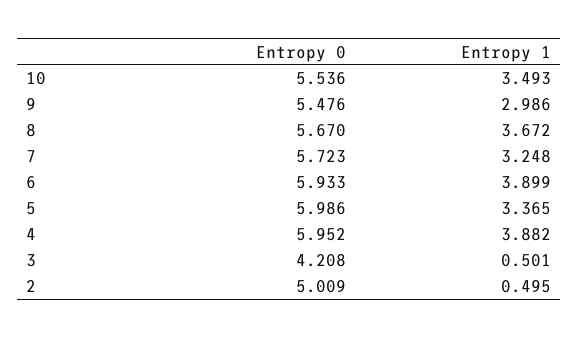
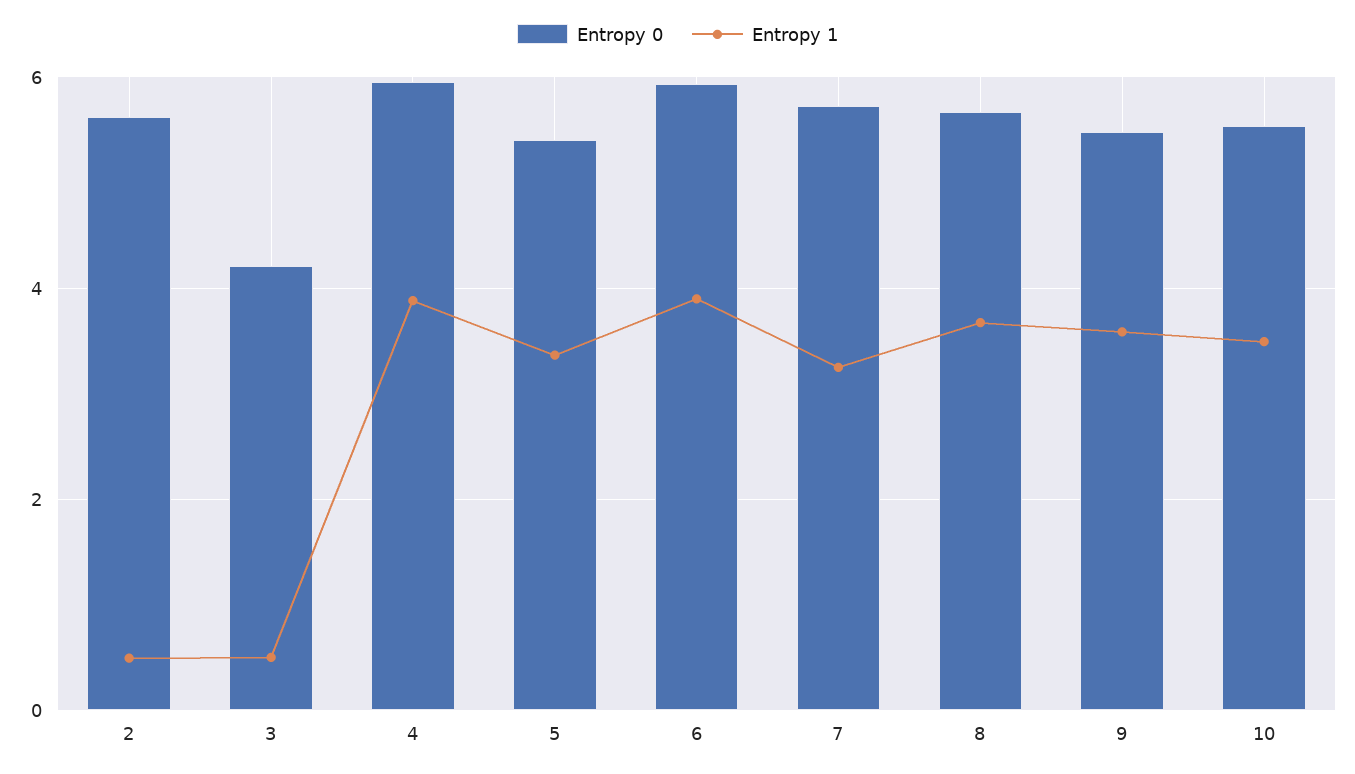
Entropy 1, 9: 2.986 -> 3.6
Entropy 0, 5: 5.986 -> 5.4
Entropy 0, 2: 5.009 -> 5.6

